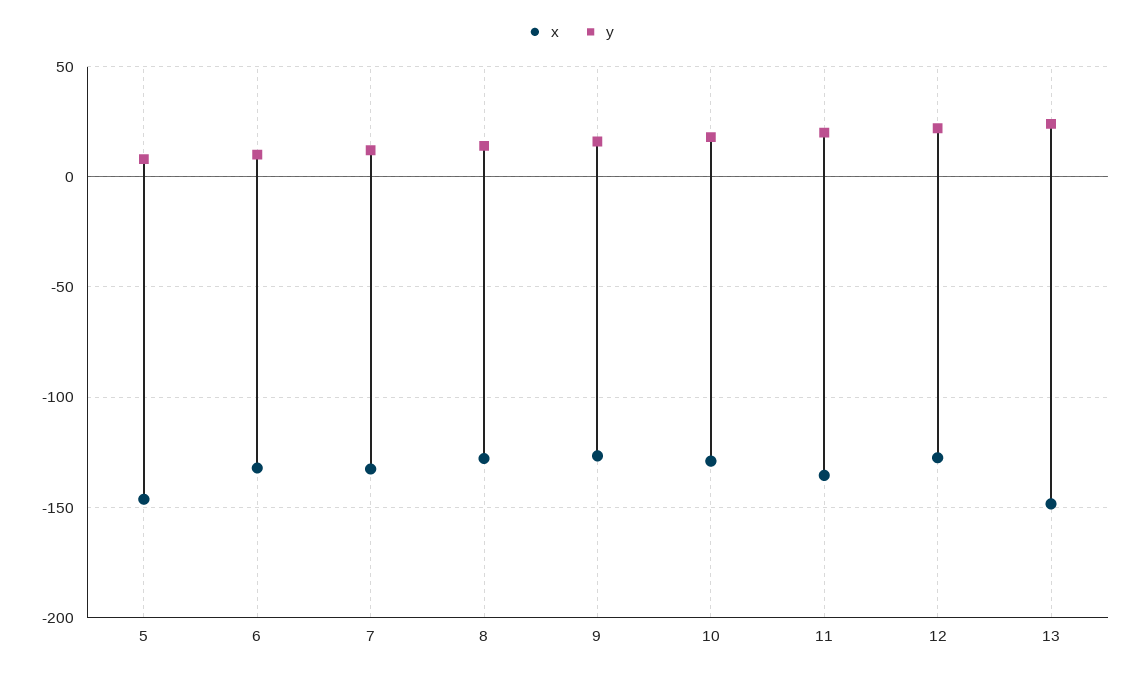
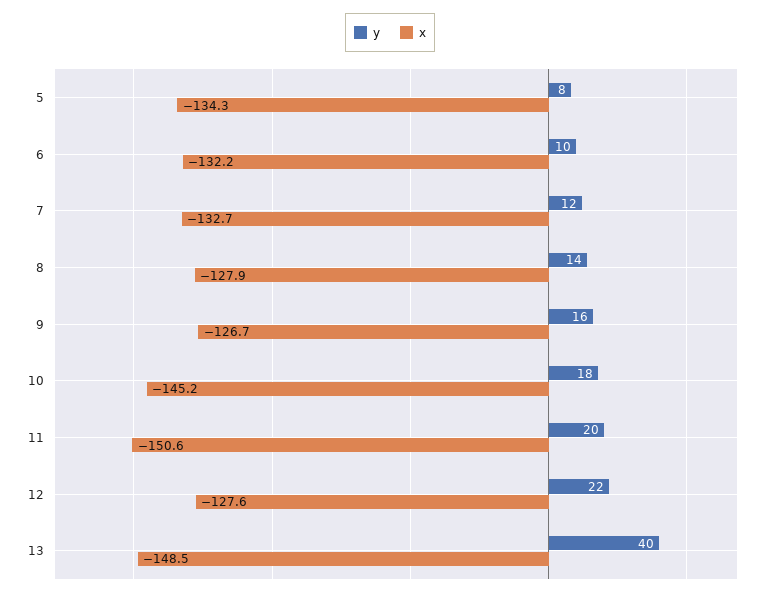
x, 5: -145 -> -134.3
x, 10: -130 -> -145.2
x, 11: -135 -> -150.6
y, 13: 25 -> 40

